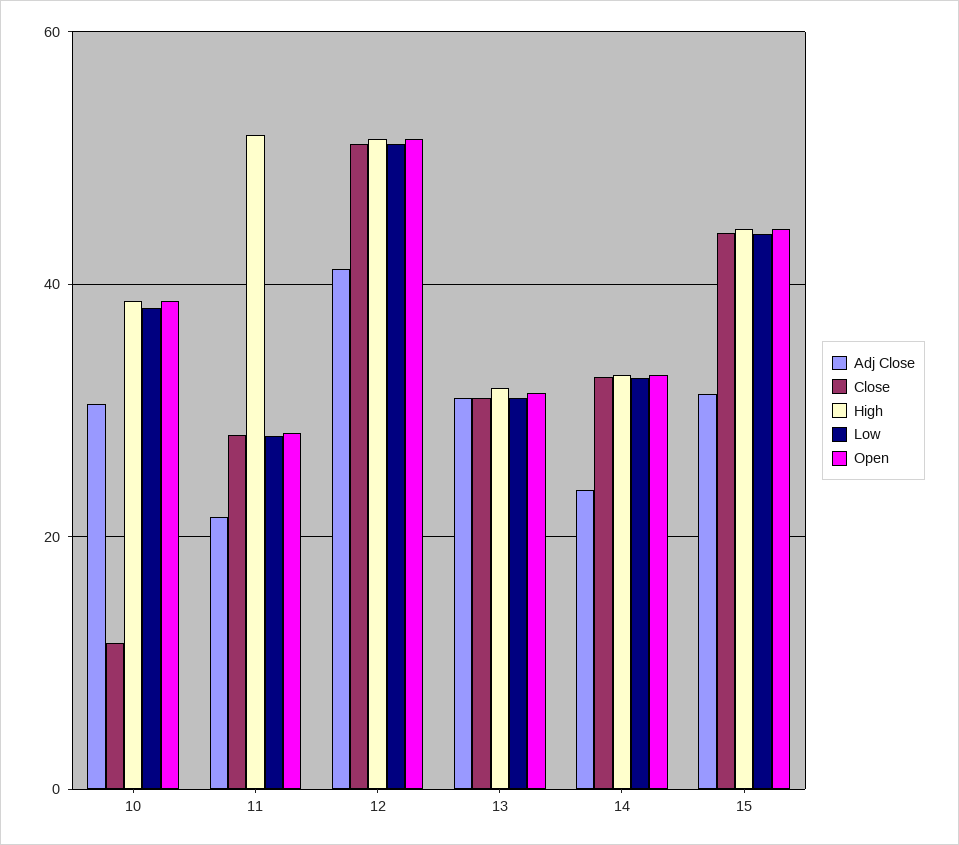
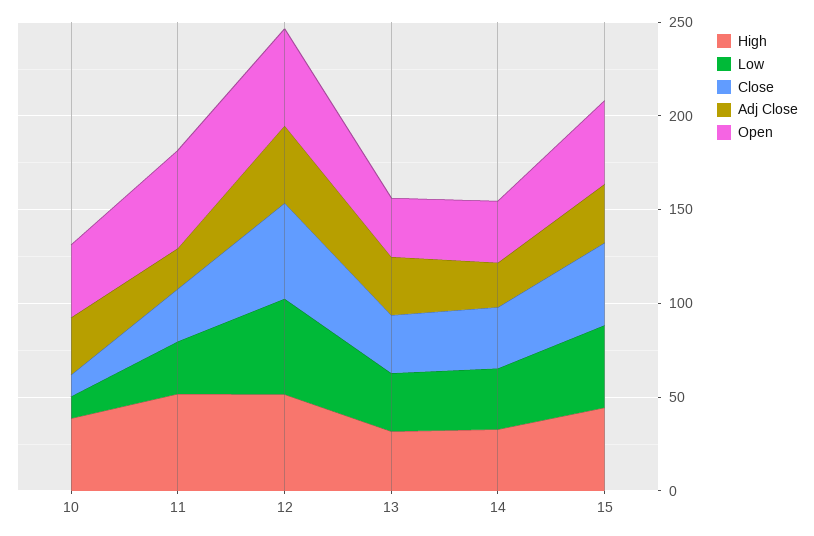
Low, 10: 38 -> 10
Open, 11: 28 -> 50

